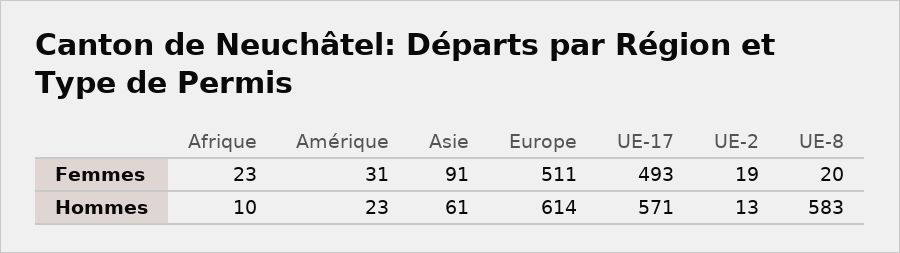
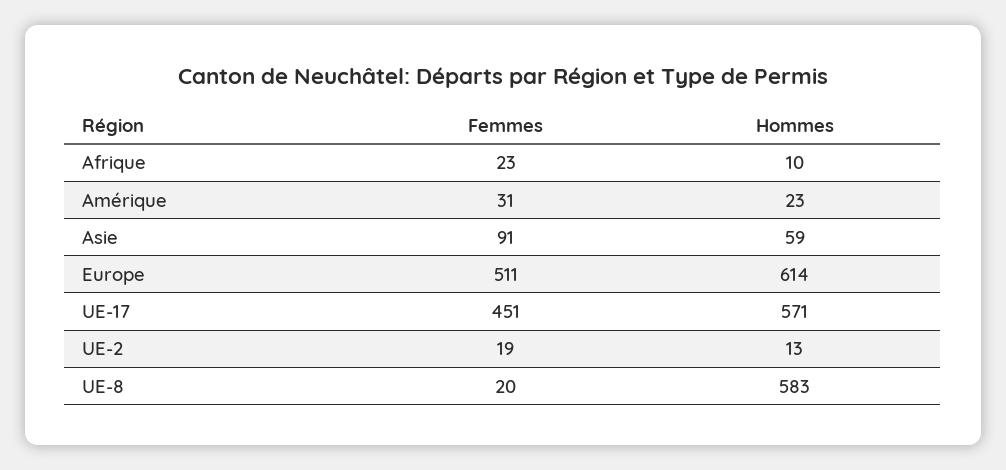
UE-17, Femmes: 493 -> 451
Asie, Hommes: 61 -> 59

